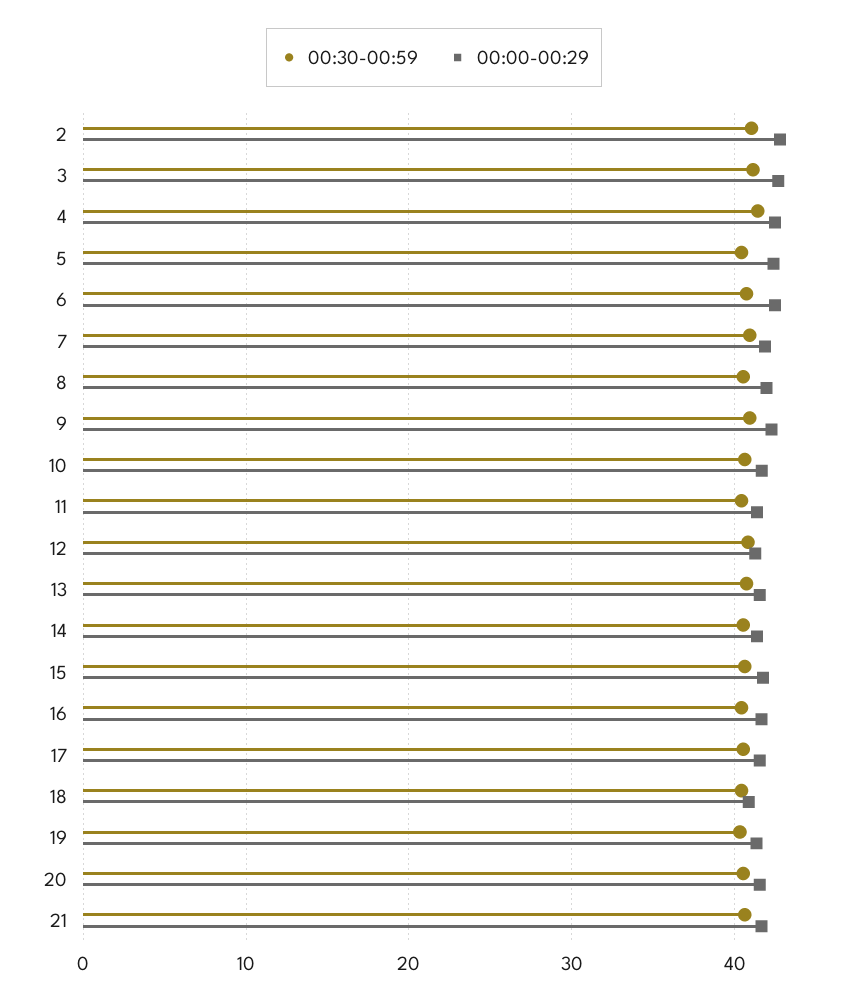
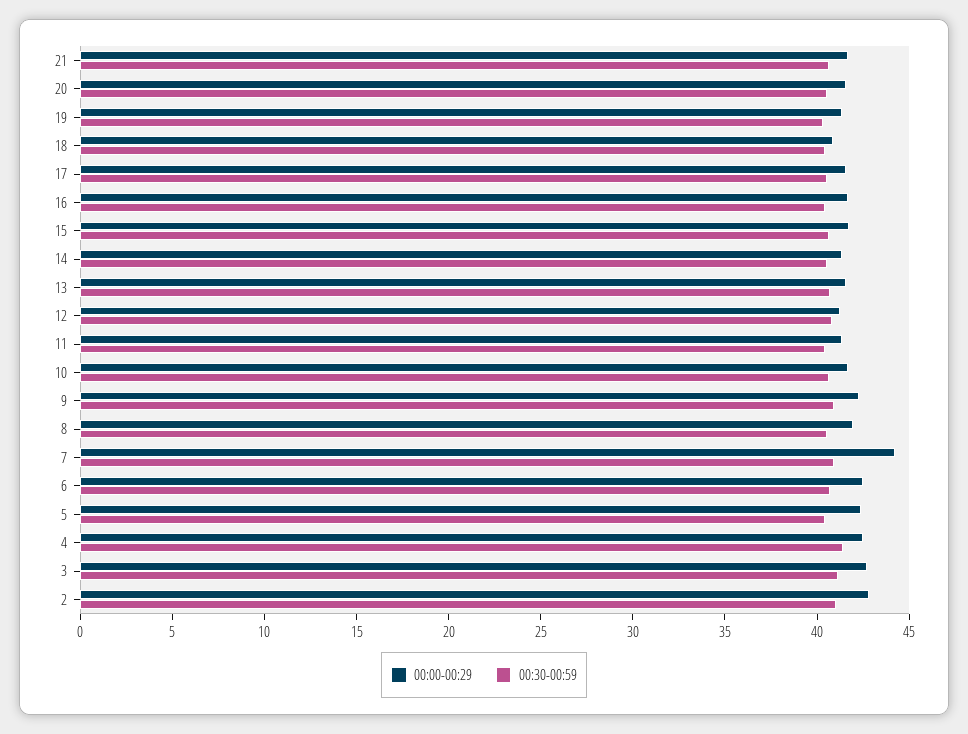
00:00-00:29, 7: 42 -> 44

